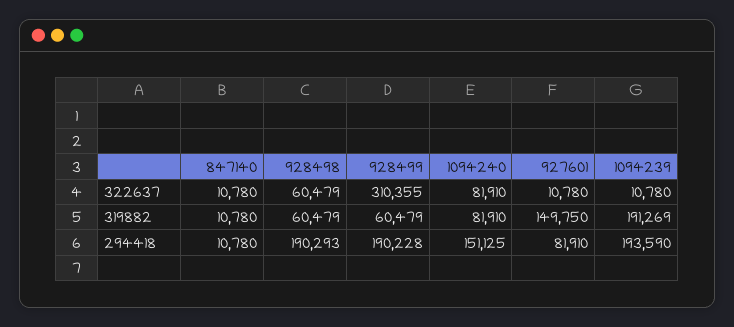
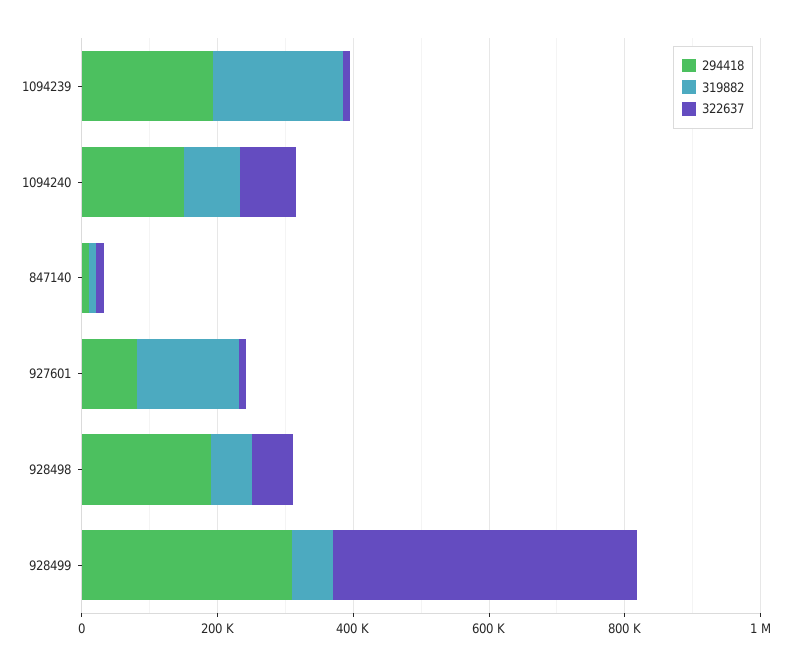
322637, 928499: 310355 -> 450000
294418, 928499: 190228 -> 300000

